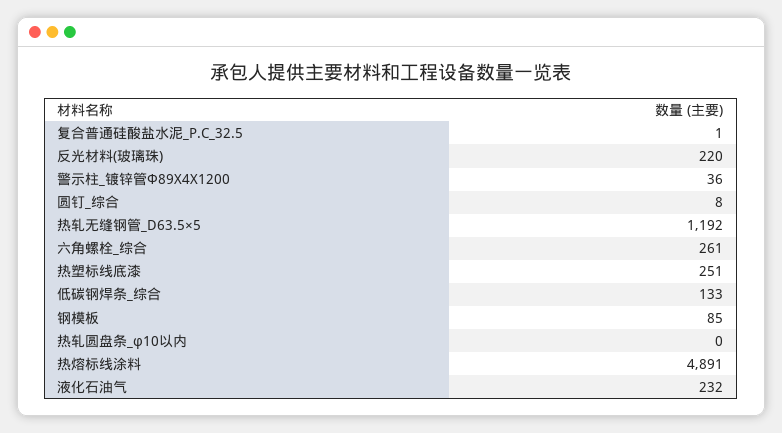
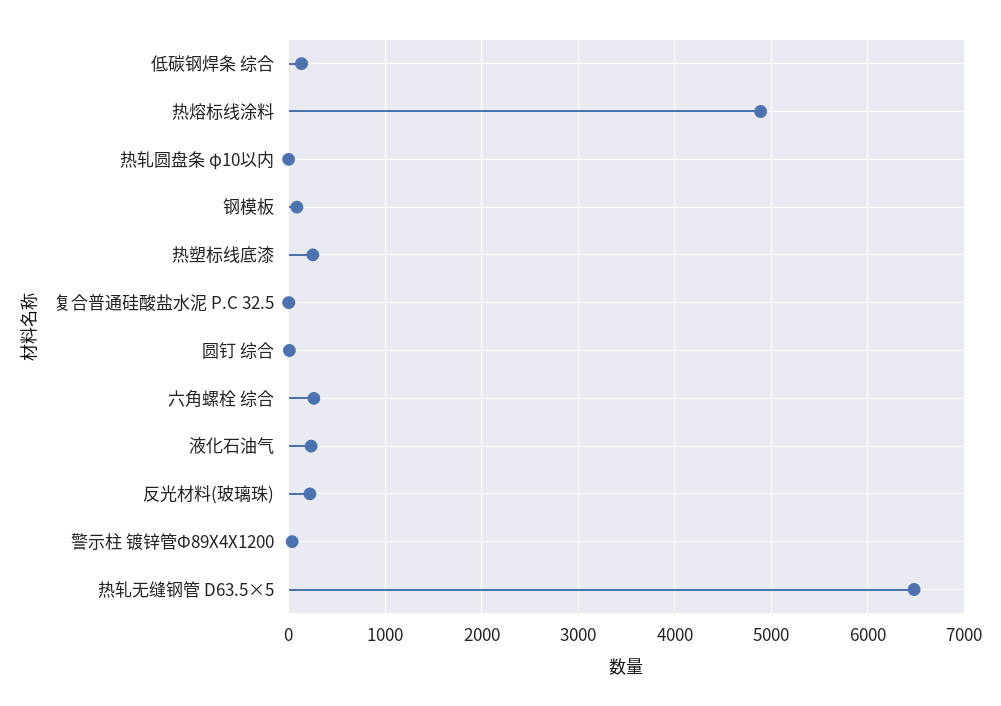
热轧无缝钢管_D63.5×5: 1192 -> 6500

